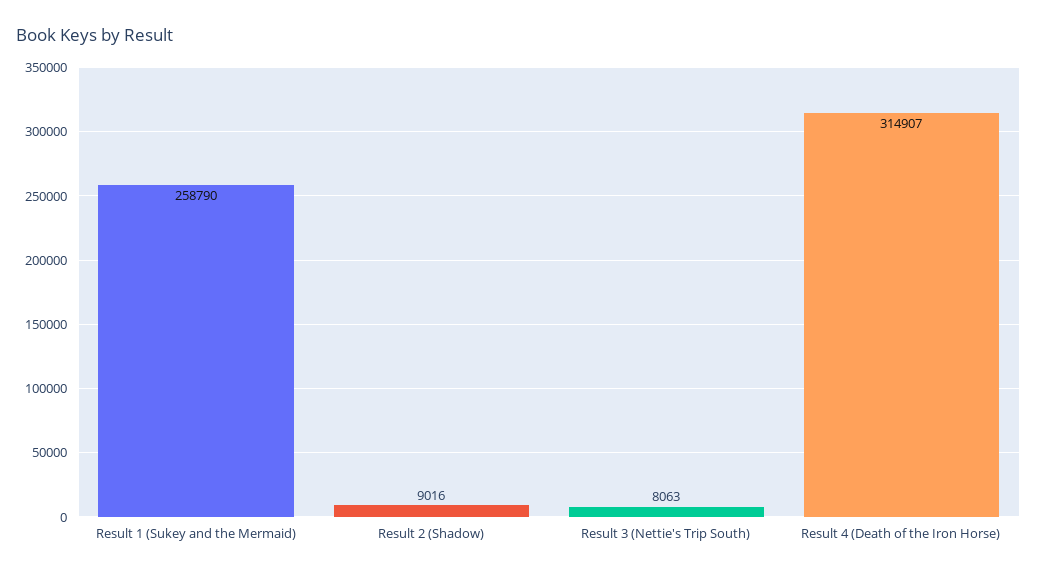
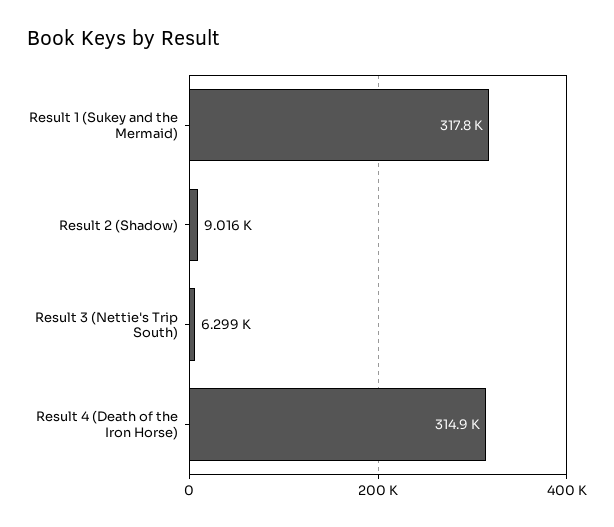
Result 1 (Sukey and the Mermaid): 258790 -> 317800
Result 3 (Nettie's Trip South): 8063 -> 6299

